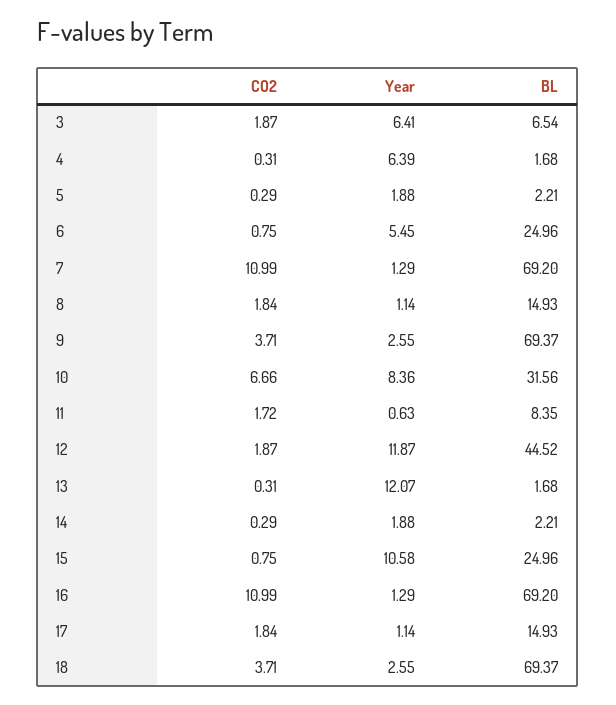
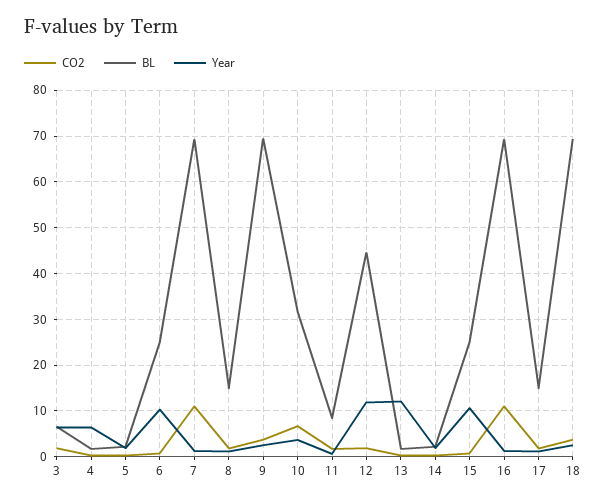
Year, 6: 5.45 -> 10
Year, 10: 8.36 -> 4

